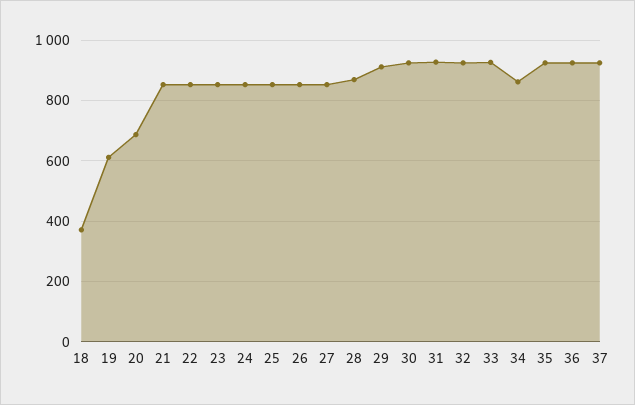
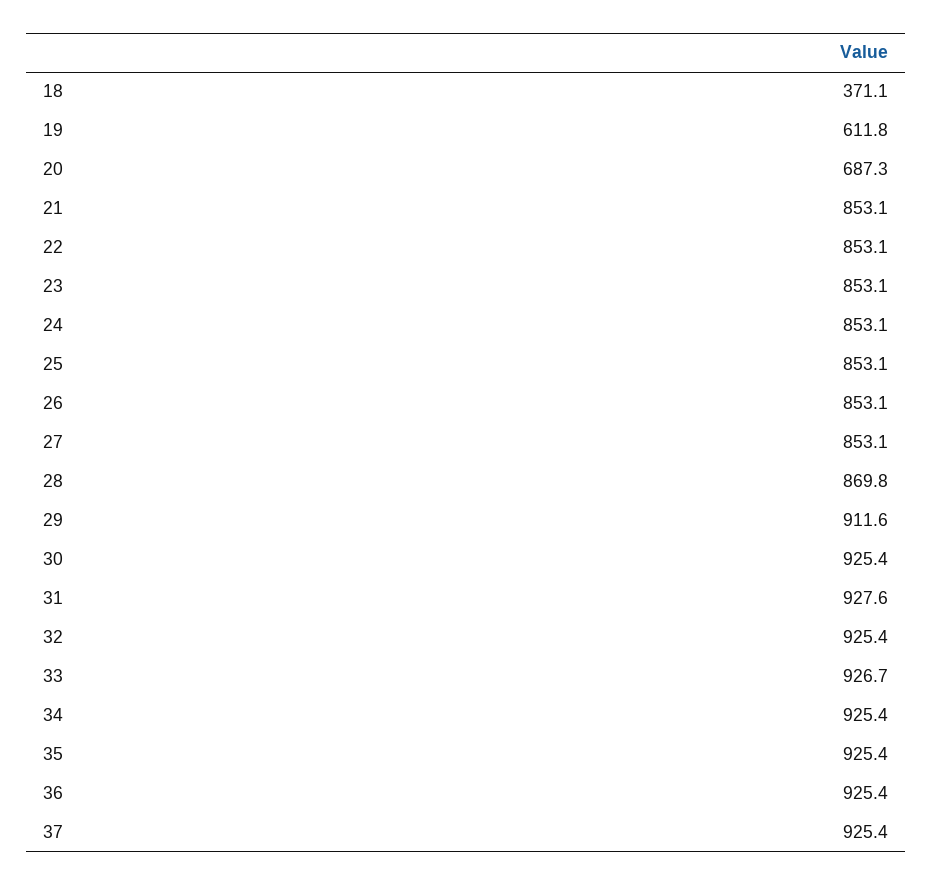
34: 860 -> 925.4

